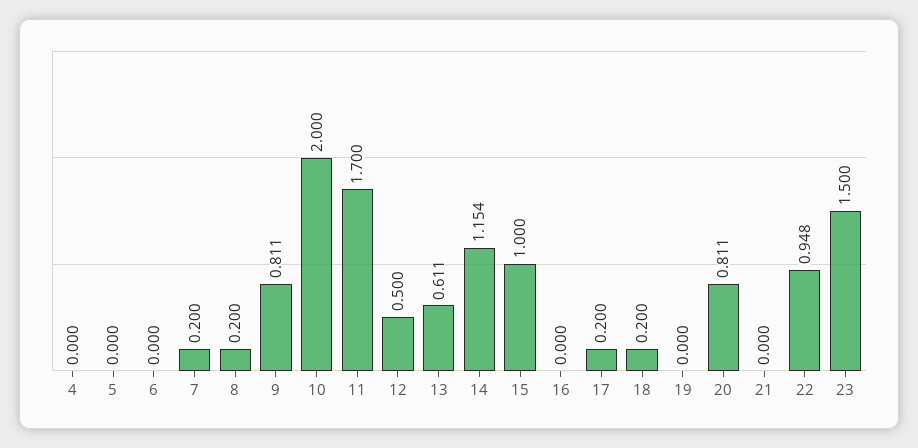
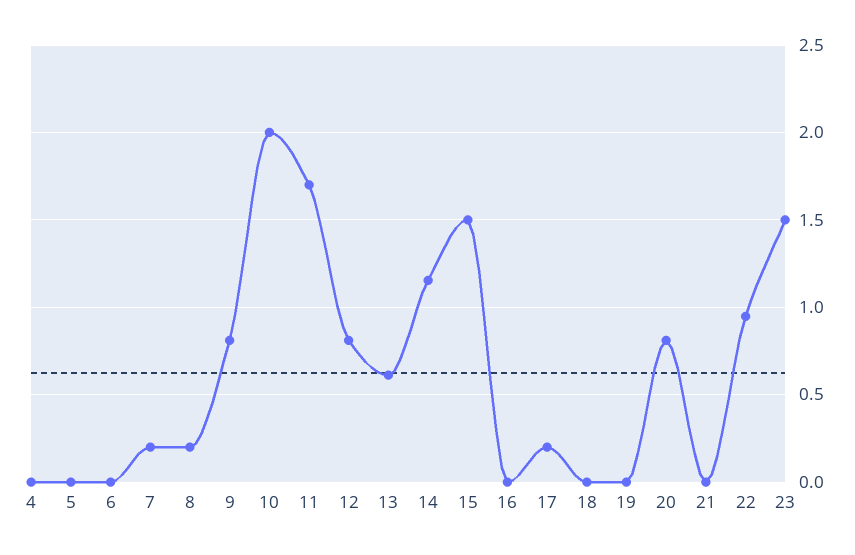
12: 0.5 -> 0.8
15: 1 -> 1.5
18: 0.2 -> 0

